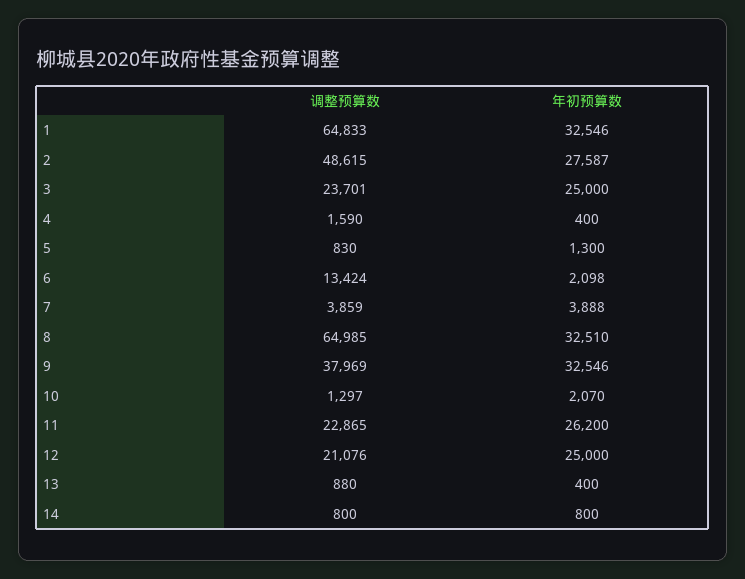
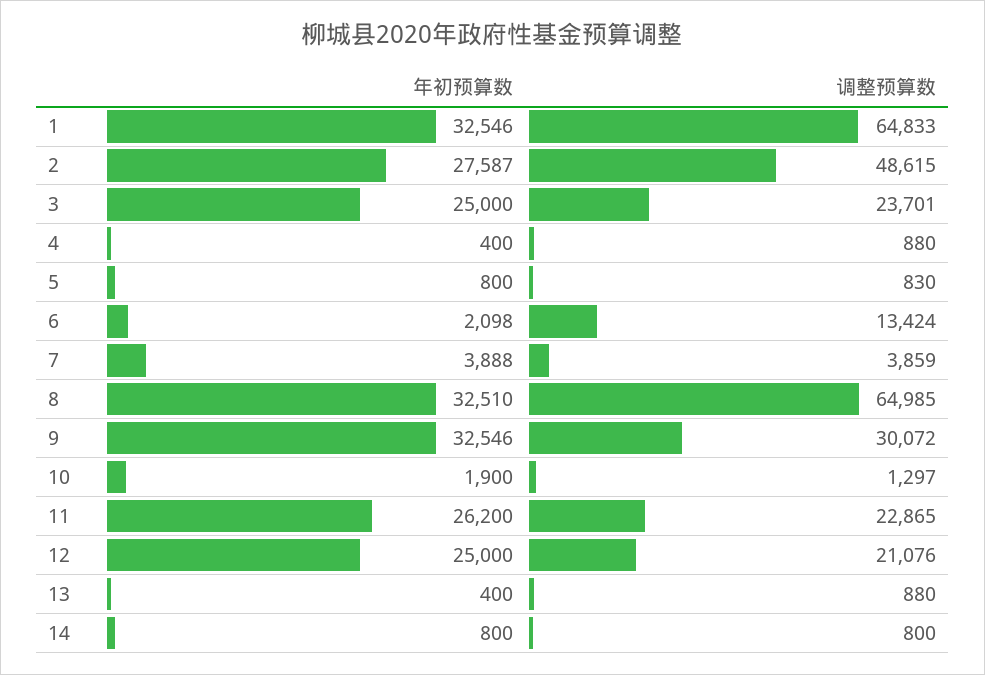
调整预算数, 4: 1590 -> 880
年初预算数, 5: 1300 -> 800
调整预算数, 9: 37969 -> 30072
年初预算数, 10: 2070 -> 1900

